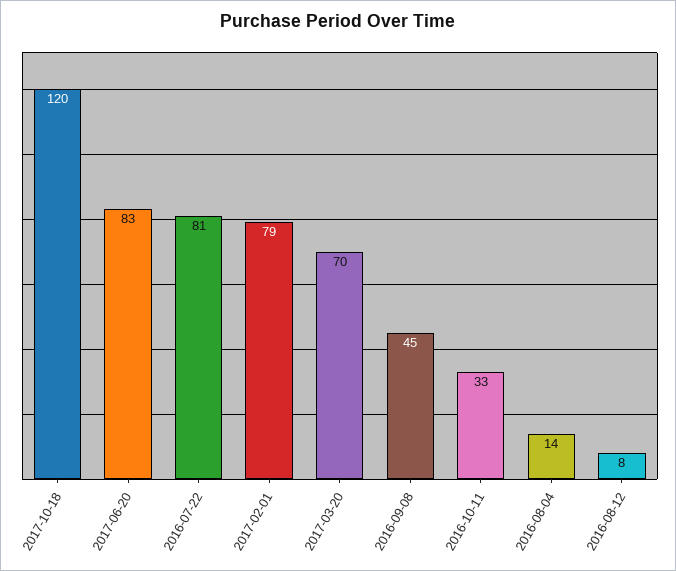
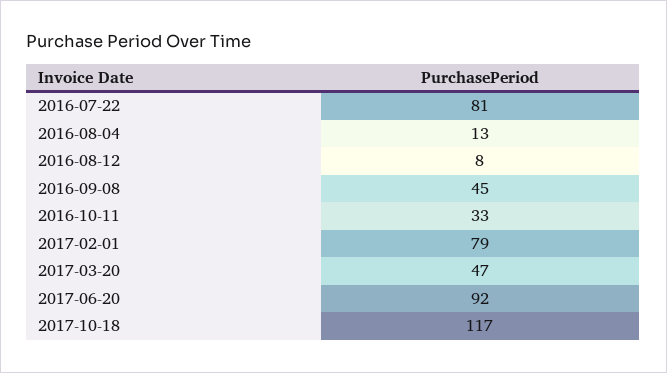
2017-10-18: 120 -> 117
2017-06-20: 83 -> 92
2017-03-20: 70 -> 47
2016-08-04: 14 -> 13

